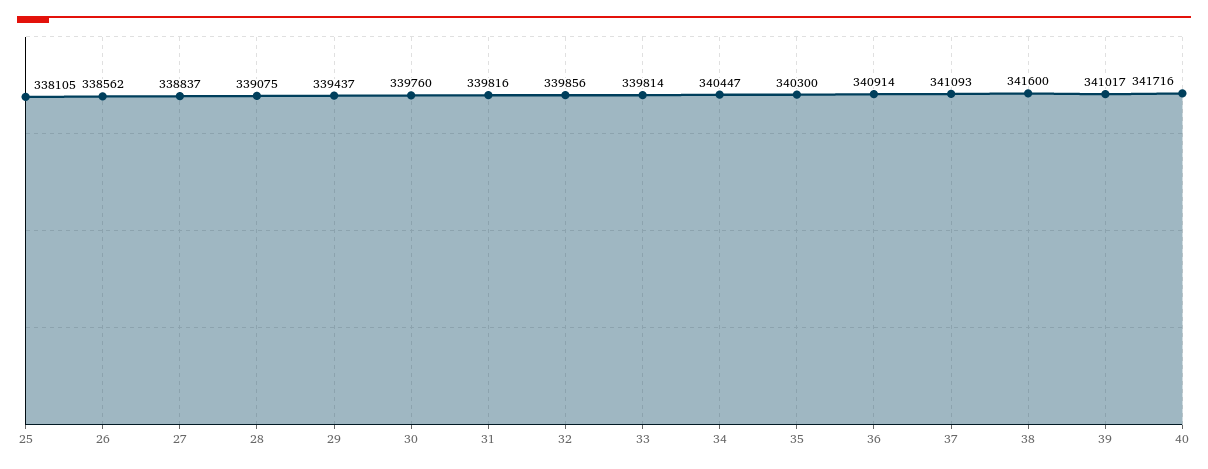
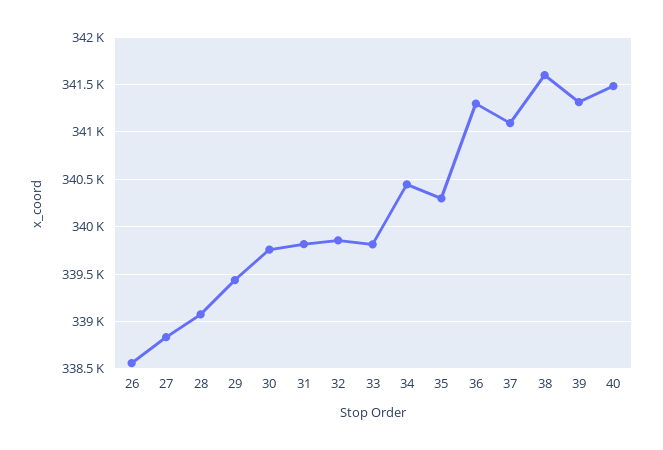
25: 338105 -> none
36: 340914 -> 341300
39: 341017 -> 341300
40: 341716 -> 341500

